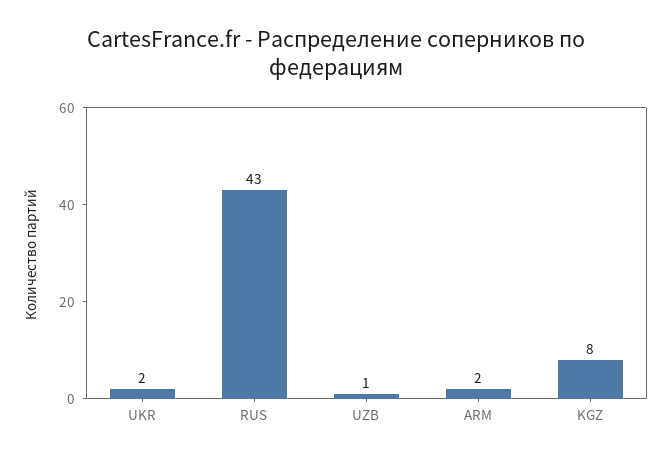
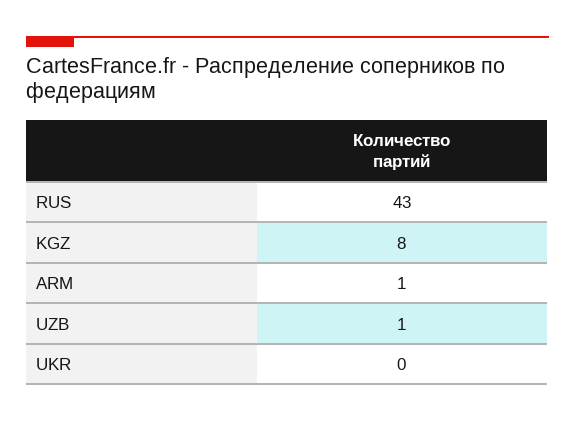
UKR: 2 -> 0
ARM: 2 -> 1

